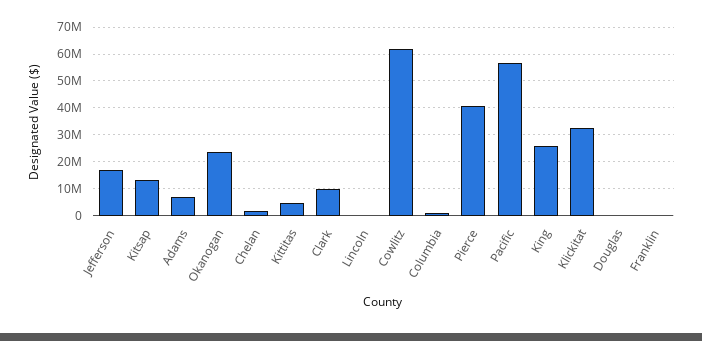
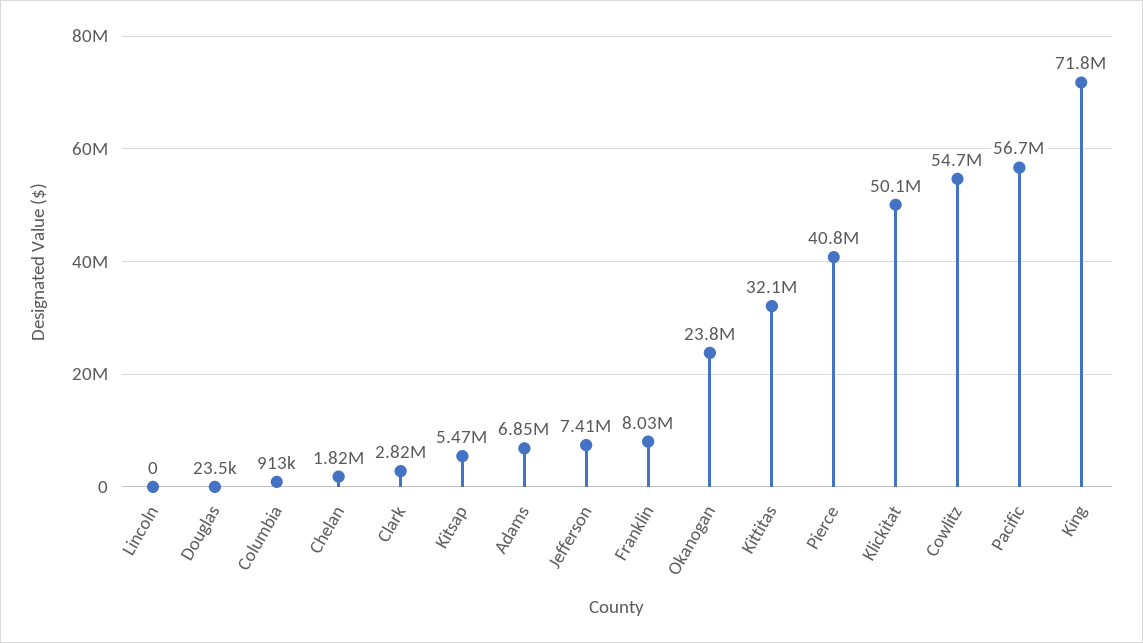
Jefferson: 17500000 -> 7410000
Kitsap: 12500000 -> 5470000
Kittitas: 5000000 -> 32100000
Clark: 10000000 -> 2820000
Cowlitz: 62500000 -> 54700000
King: 25000000 -> 71800000
Klickitat: 32500000 -> 50100000
Franklin: 0 -> 8030000

